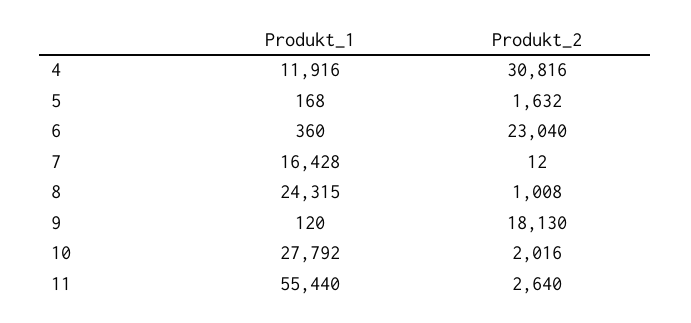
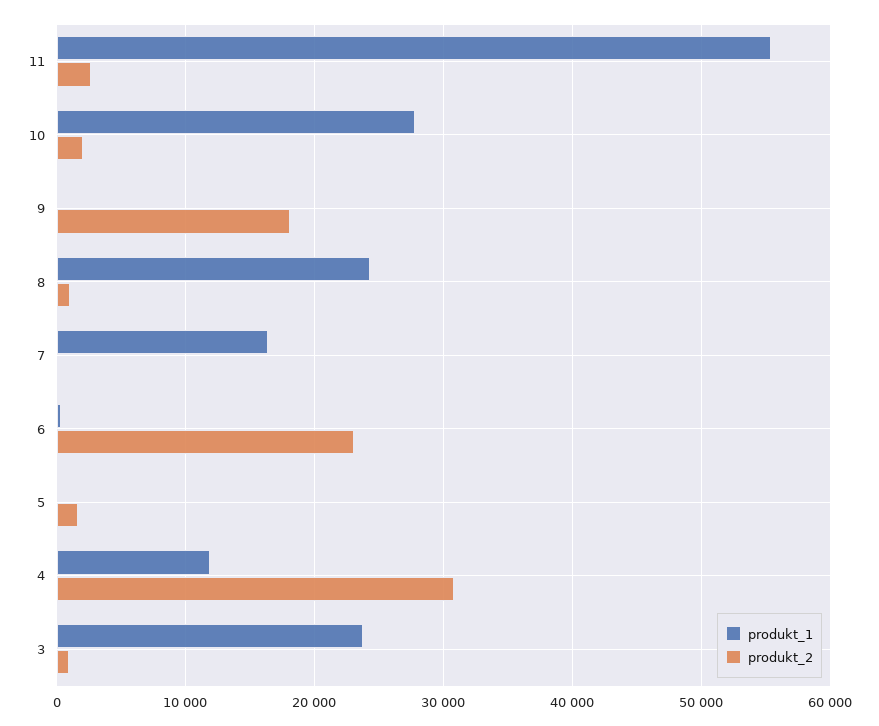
Produkt_1, 3: none -> 24000
Produkt_2, 3: none -> 1000

